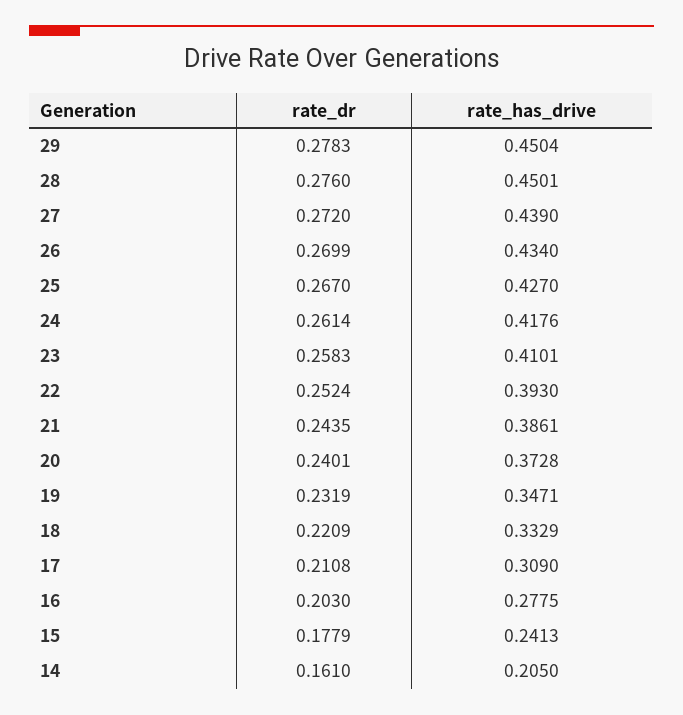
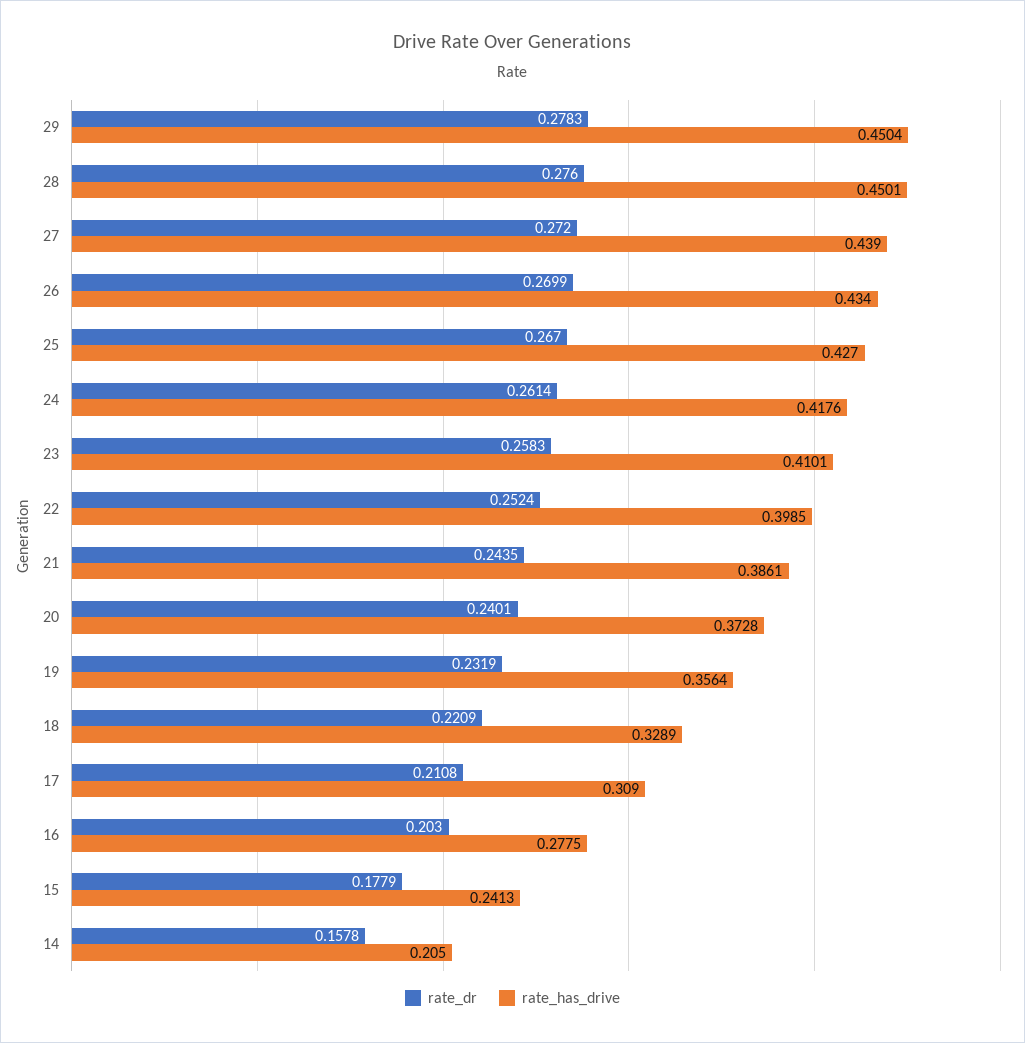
rate_has_drive, 22: 0.393 -> 0.3985
rate_has_drive, 19: 0.3471 -> 0.3564
rate_has_drive, 18: 0.3329 -> 0.3289
rate_dr, 14: 0.161 -> 0.1578

